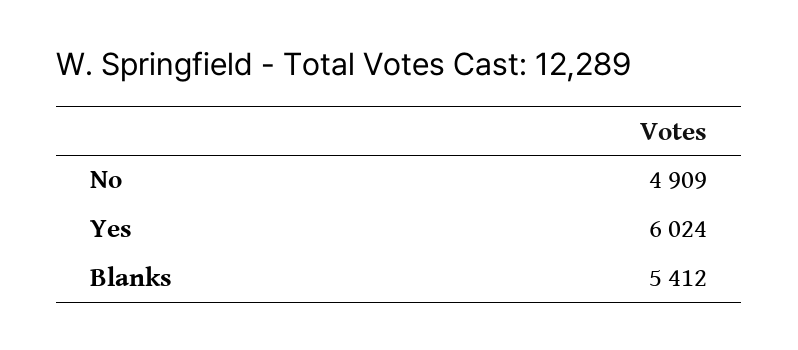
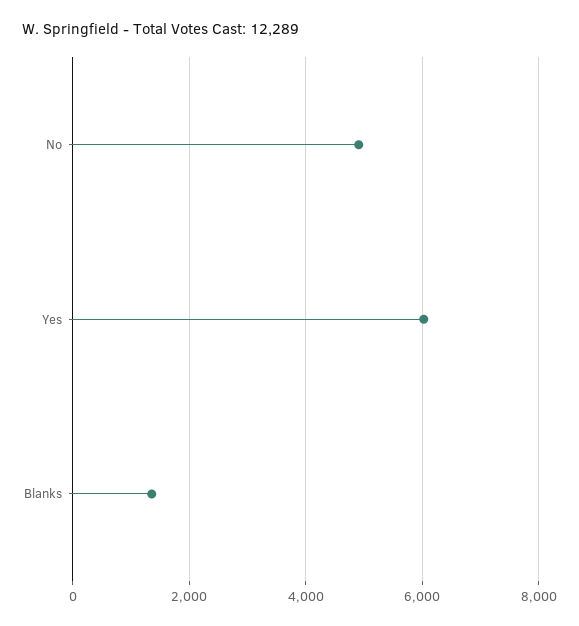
Blanks: 5412 -> 1400

